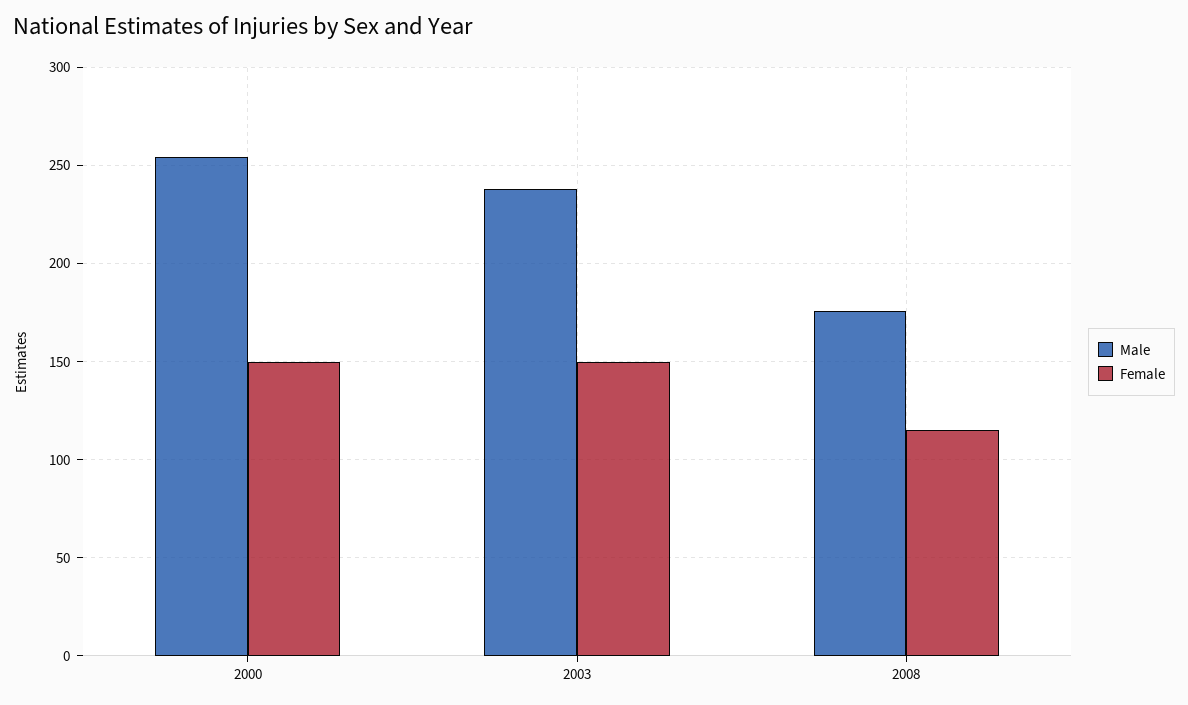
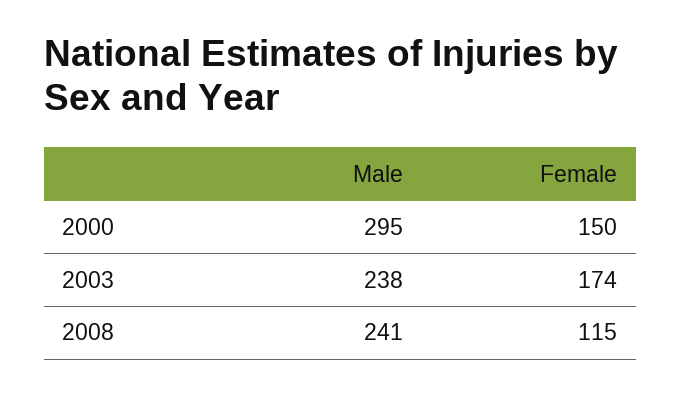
Male, 2000: 255 -> 295
Female, 2003: 150 -> 174
Male, 2008: 175 -> 241

